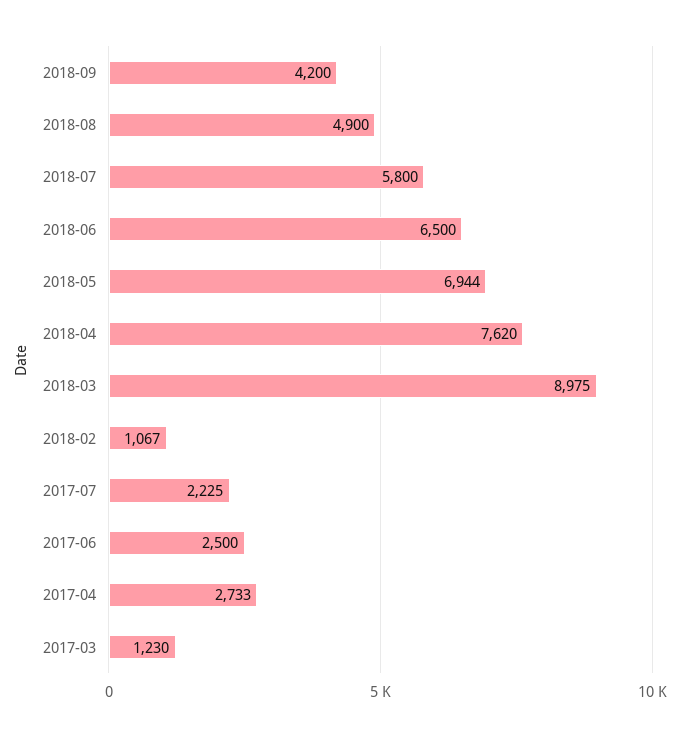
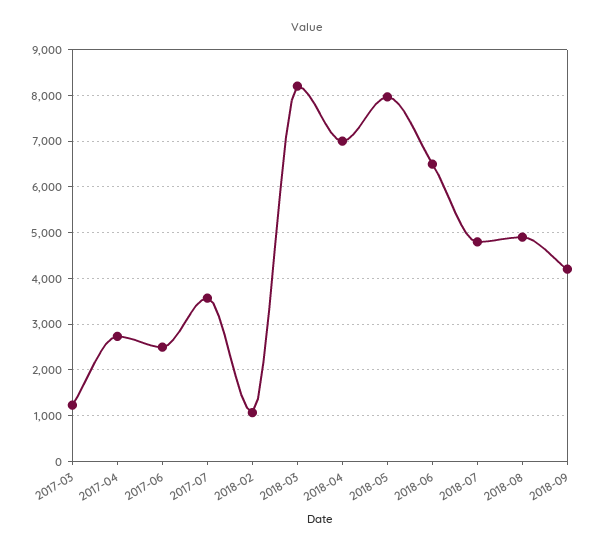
2018-07: 5800 -> 4800
2018-05: 6944 -> 8000
2018-04: 7620 -> 7000
2018-03: 8975 -> 8200
2017-07: 2225 -> 3600

